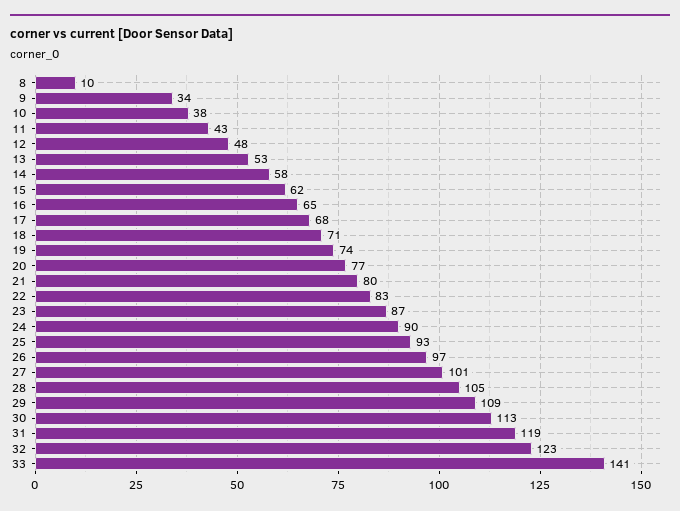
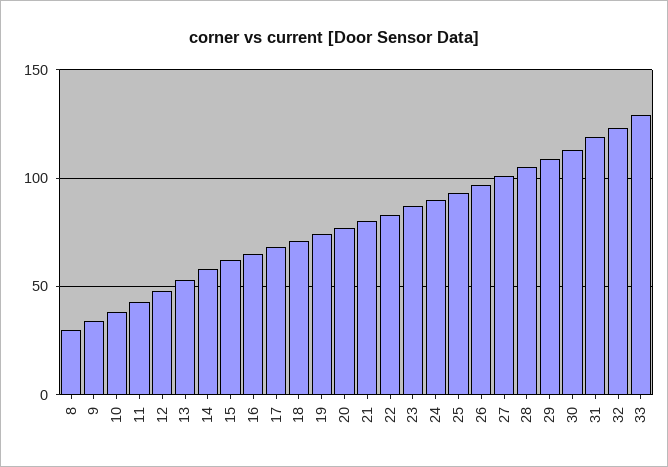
8: 10 -> 30
33: 141 -> 130

